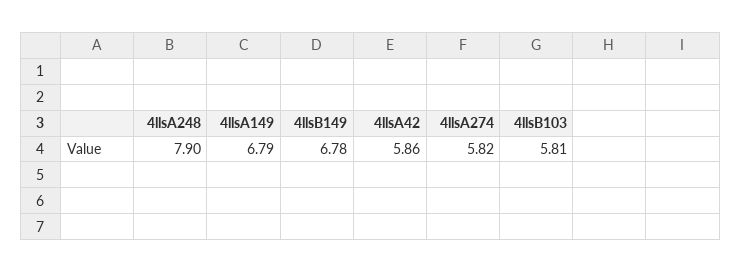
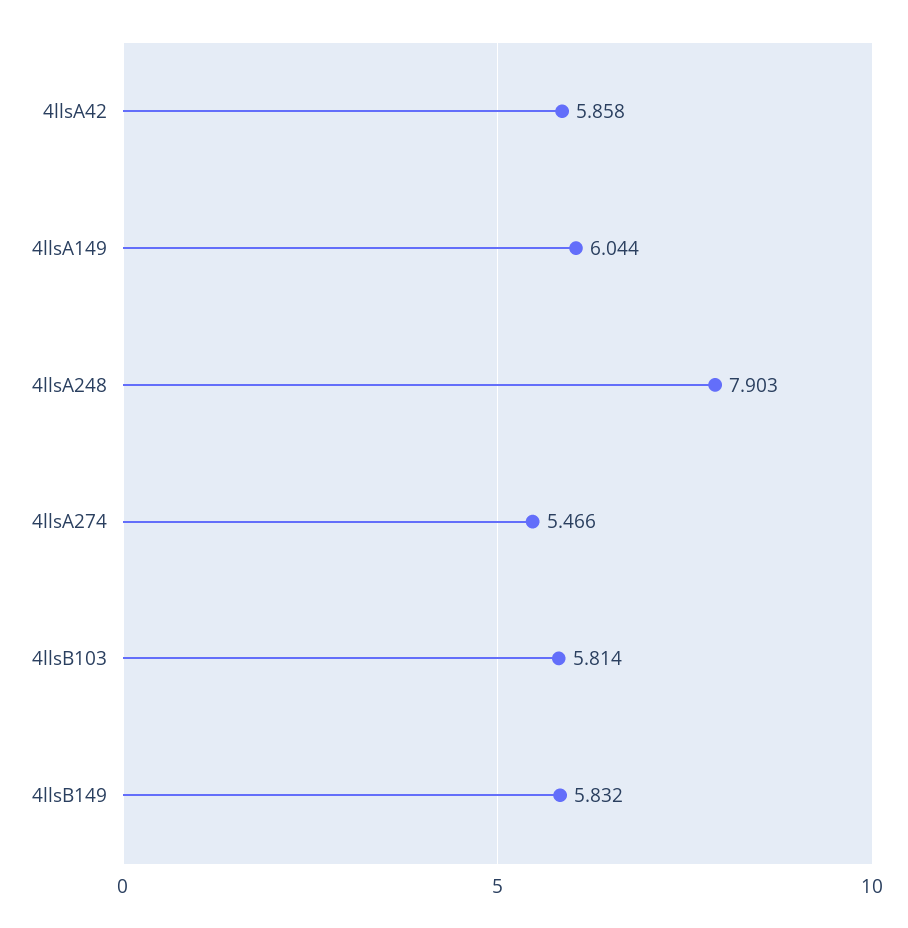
4llsA149: 6.79 -> 6.044
4llsB149: 6.78 -> 5.832
4llsA274: 5.82 -> 5.466

